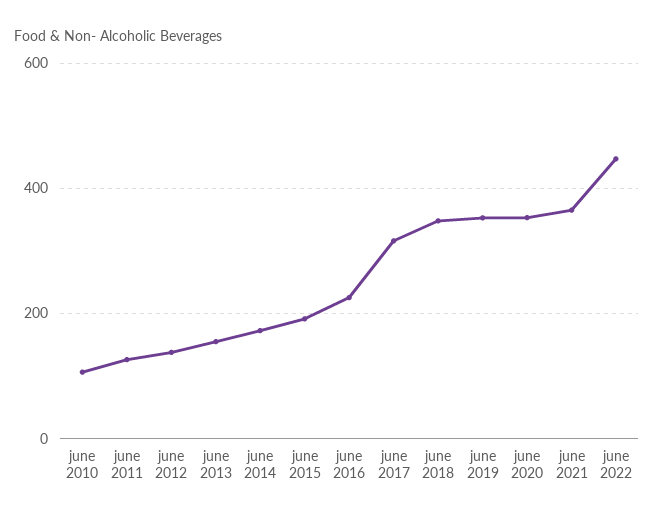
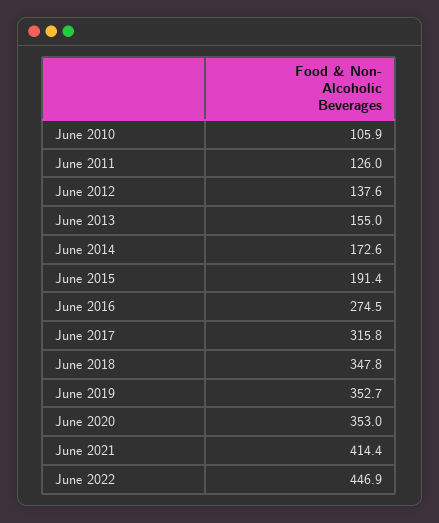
june 2016: 220 -> 274.5
june 2021: 360 -> 414.4

